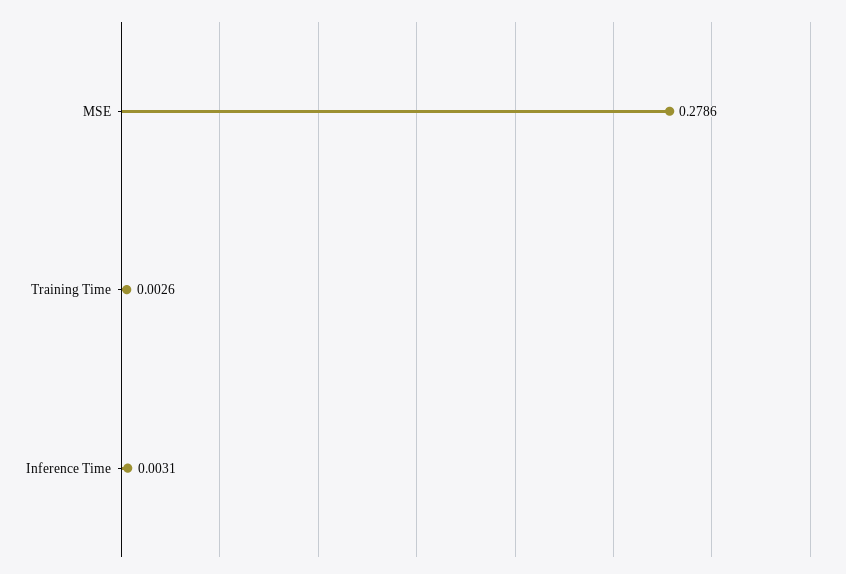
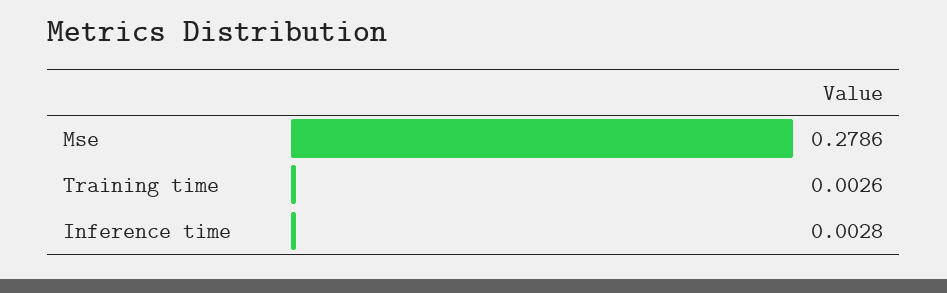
Inference Time: 0.0031 -> 0.0028

